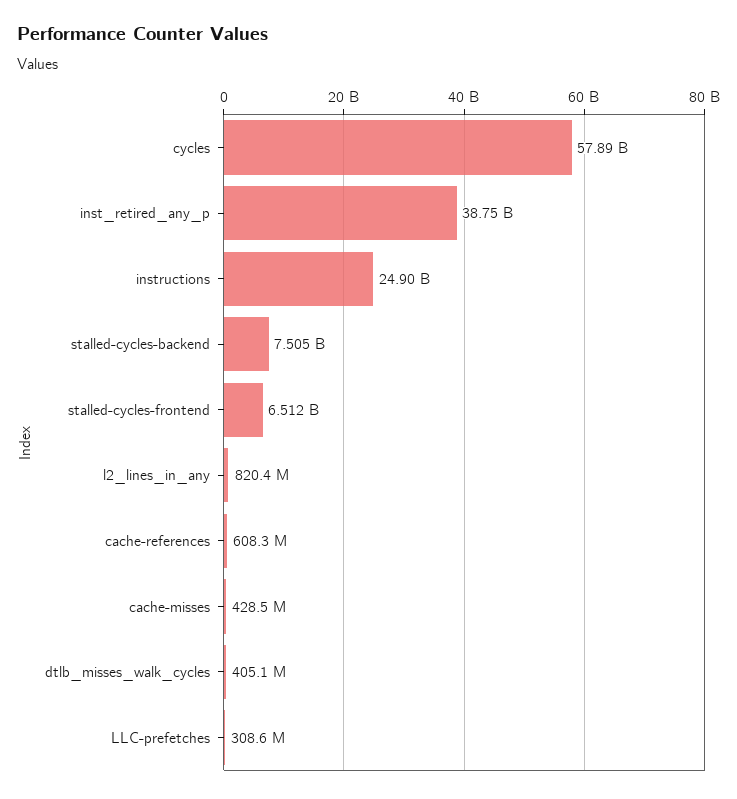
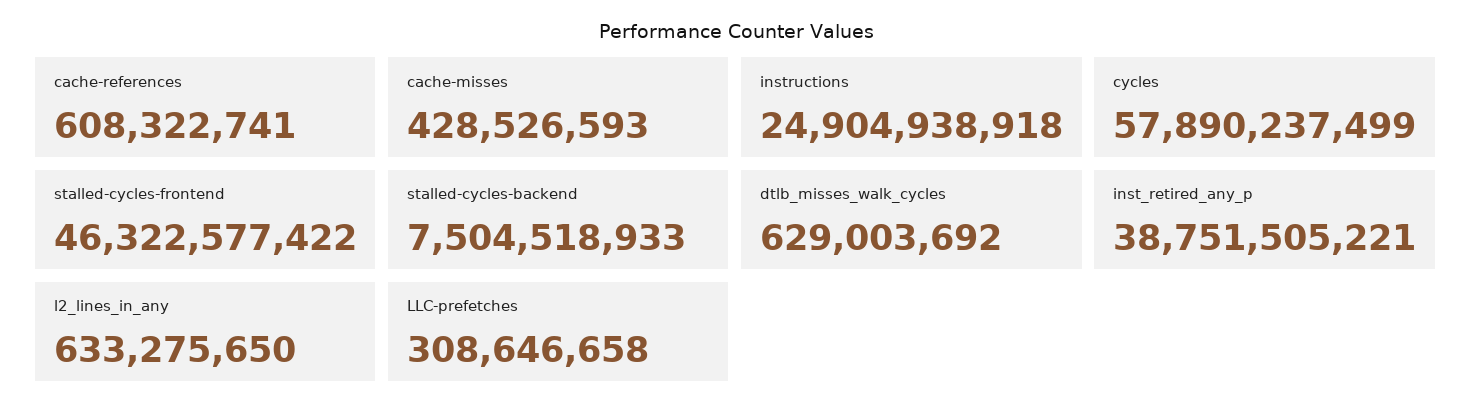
stalled-cycles-frontend: 6512000000 -> 46322577422
l2_lines_in_any: 820400000 -> 633275650
dtlb_misses_walk_cycles: 405100000 -> 629003692

